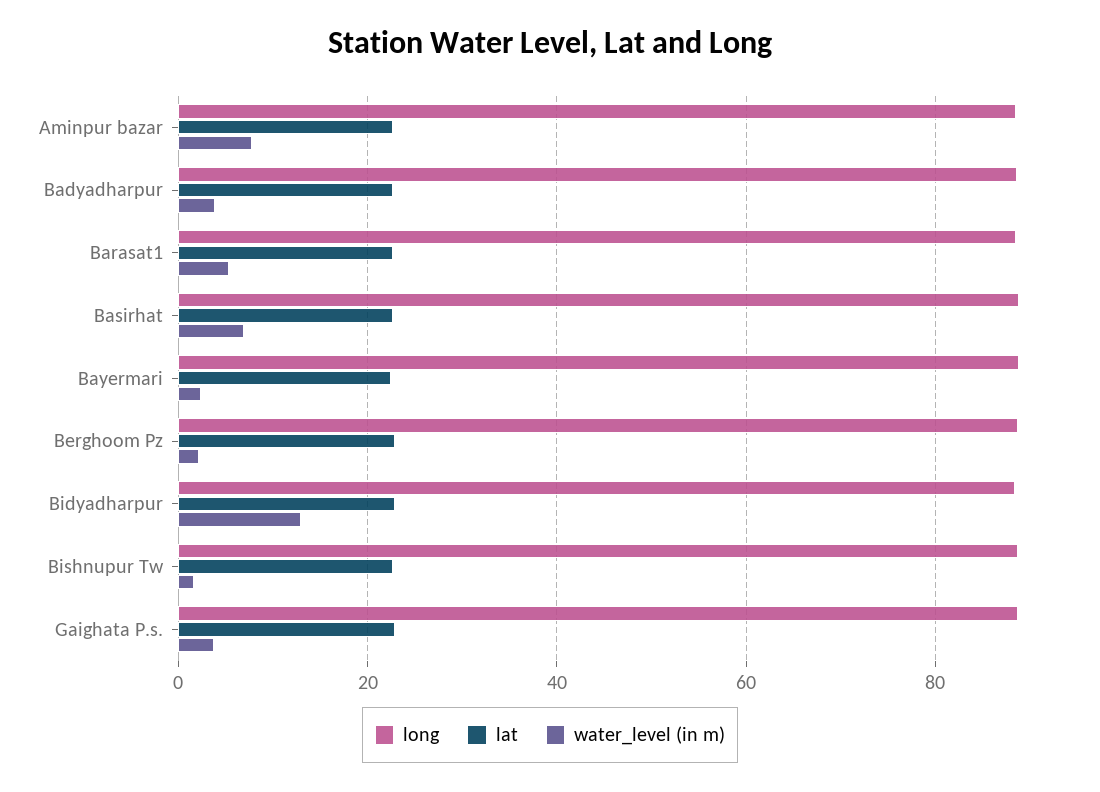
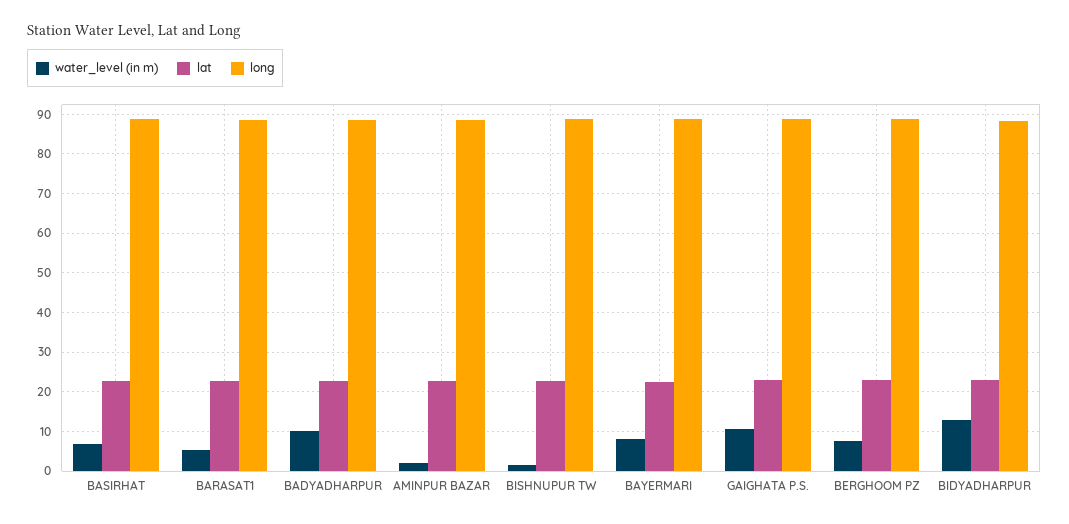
water_level (in m), Aminpur bazar: 8 -> 2
water_level (in m), Badyadharpur: 4 -> 10
water_level (in m), Bayermari: 2 -> 8
water_level (in m), Berghoom Pz: 2 -> 8
water_level (in m), Gaighata P.s.: 4 -> 10

